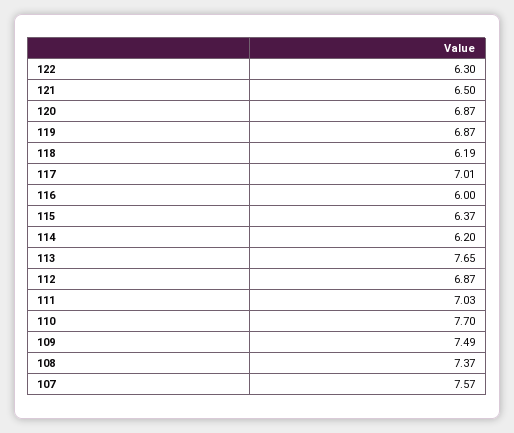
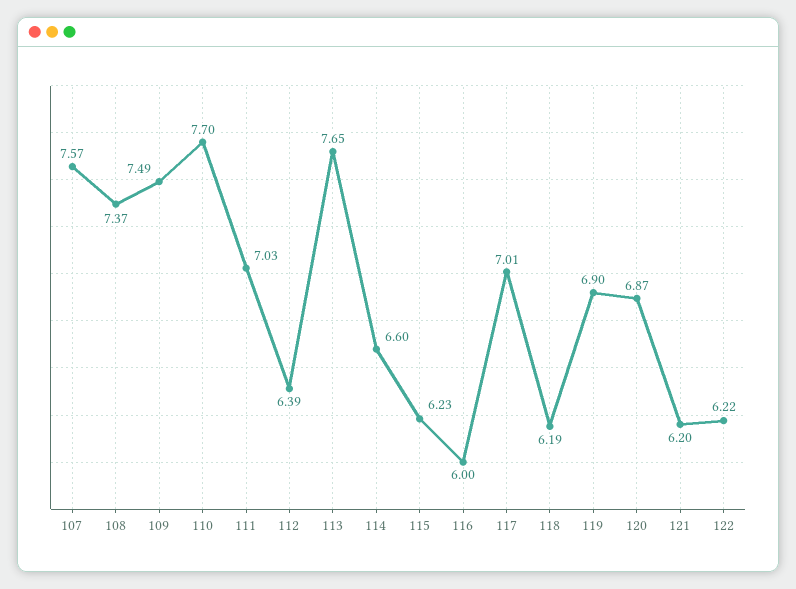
122: 6.3 -> 6.22
121: 6.5 -> 6.2
119: 6.87 -> 6.9
115: 6.37 -> 6.23
114: 6.2 -> 6.6
112: 6.87 -> 6.39

